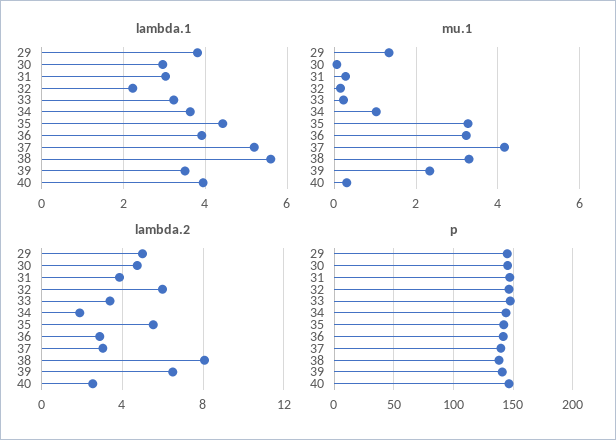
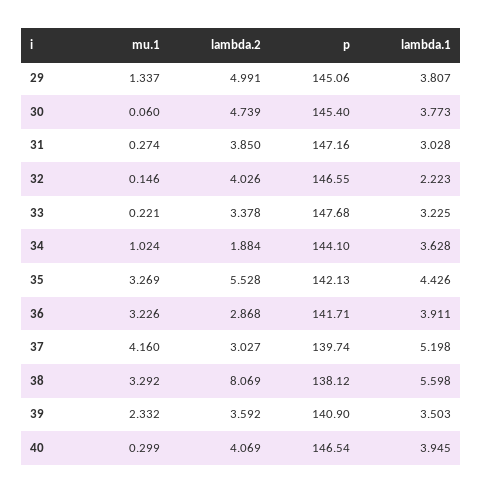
lambda.1, 30: 3 -> 3.773
lambda.2, 32: 6 -> 4.026
lambda.2, 39: 6.5 -> 3.592
lambda.2, 40: 2.5 -> 4.069

